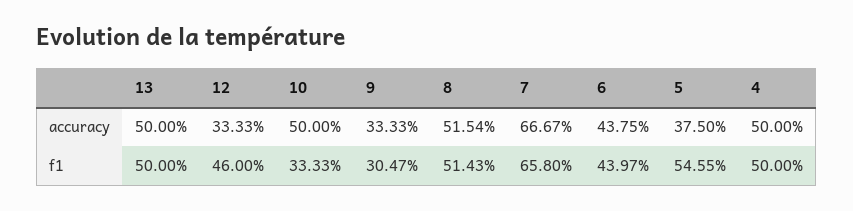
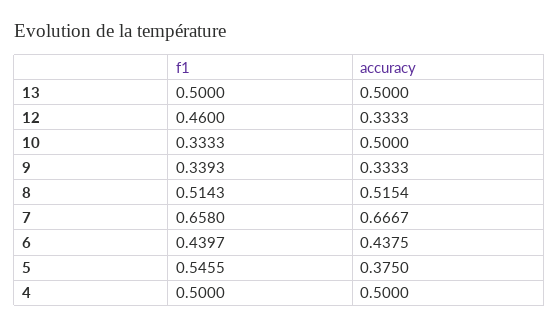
9, f1: 0.3047 -> 0.3393

